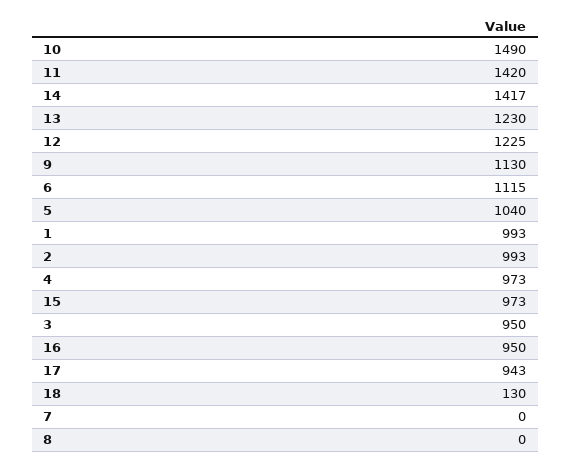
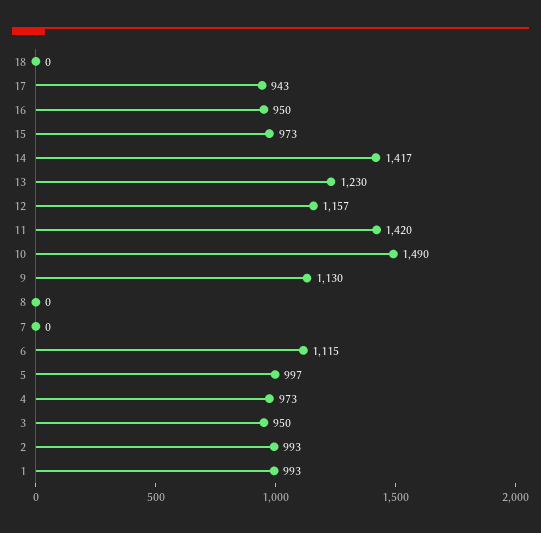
12: 1225 -> 1157
5: 1040 -> 997
18: 130 -> 0

